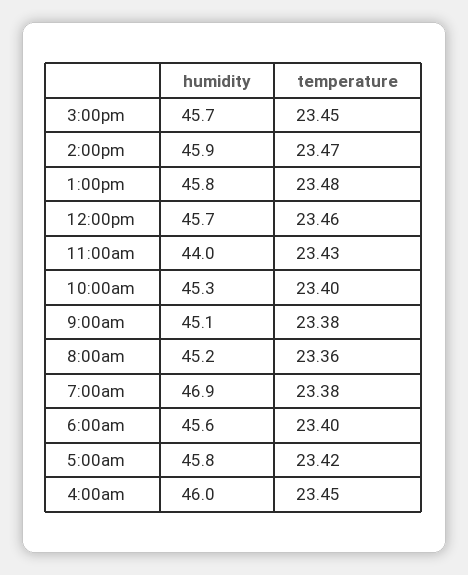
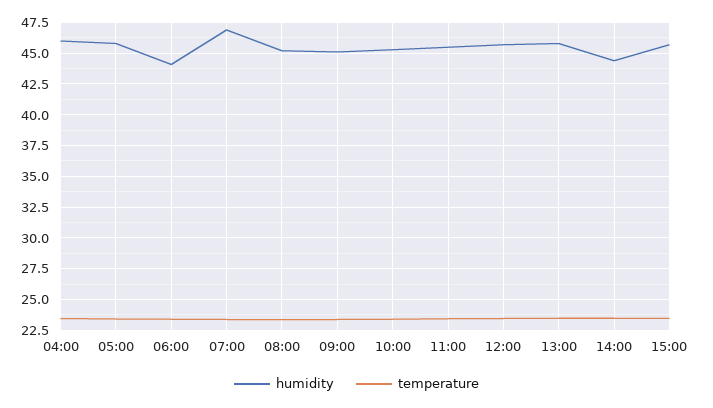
humidity, 2:00pm: 45.9 -> 44.5
humidity, 11:00am: 44 -> 45.5
humidity, 6:00am: 45.6 -> 44

